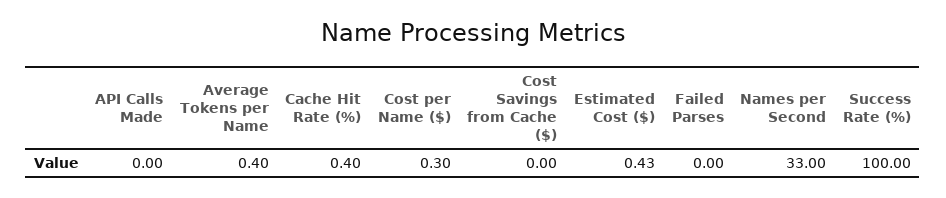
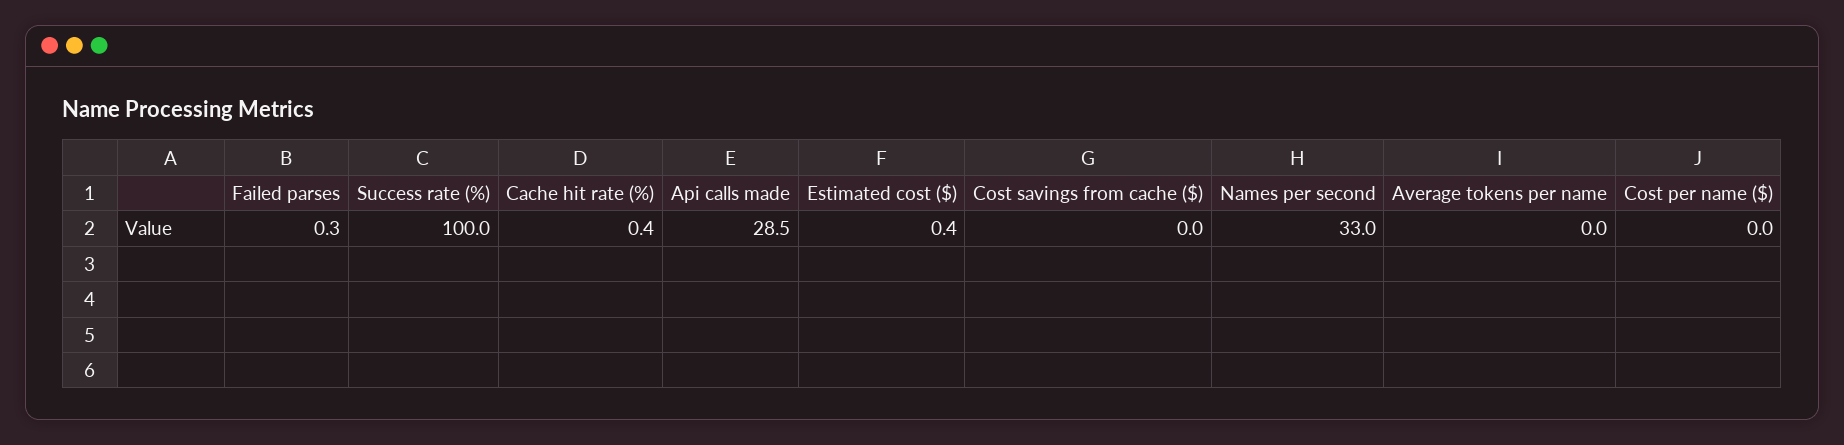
API Calls Made: 0 -> 28.5
Average Tokens per Name: 0.4 -> 0
Cost per Name ($): 0.3 -> 0
Failed Parses: 0 -> 0.3

